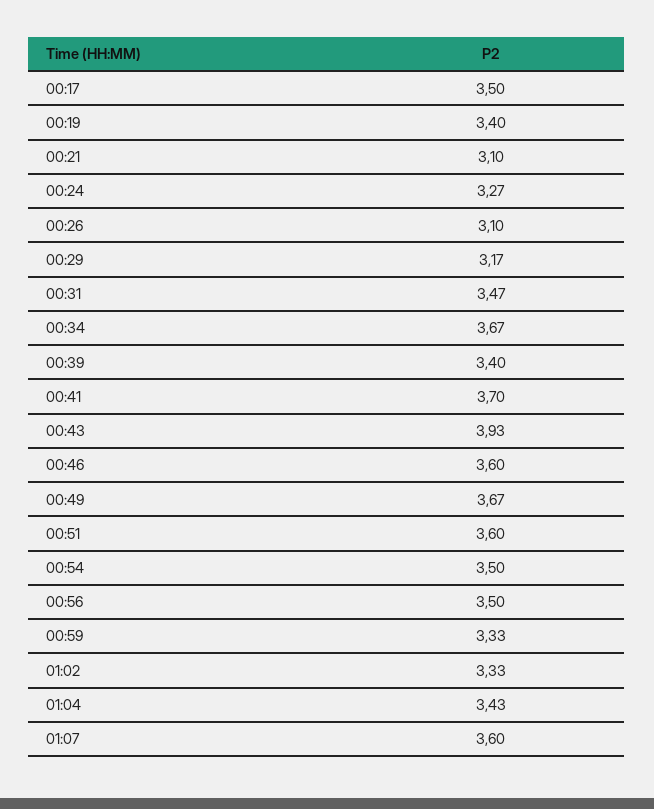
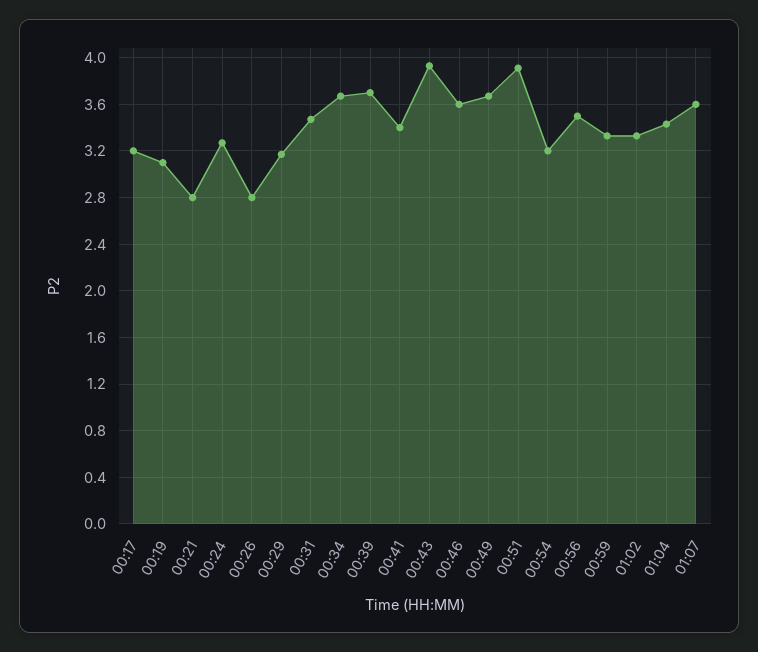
00:17: 3.5 -> 3.2
00:19: 3.4 -> 3.1
00:21: 3.1 -> 2.8
00:26: 3.1 -> 2.8
00:39: 3.4 -> 3.7
00:41: 3.7 -> 3.4
00:51: 3.6 -> 3.9
00:54: 3.5 -> 3.2

